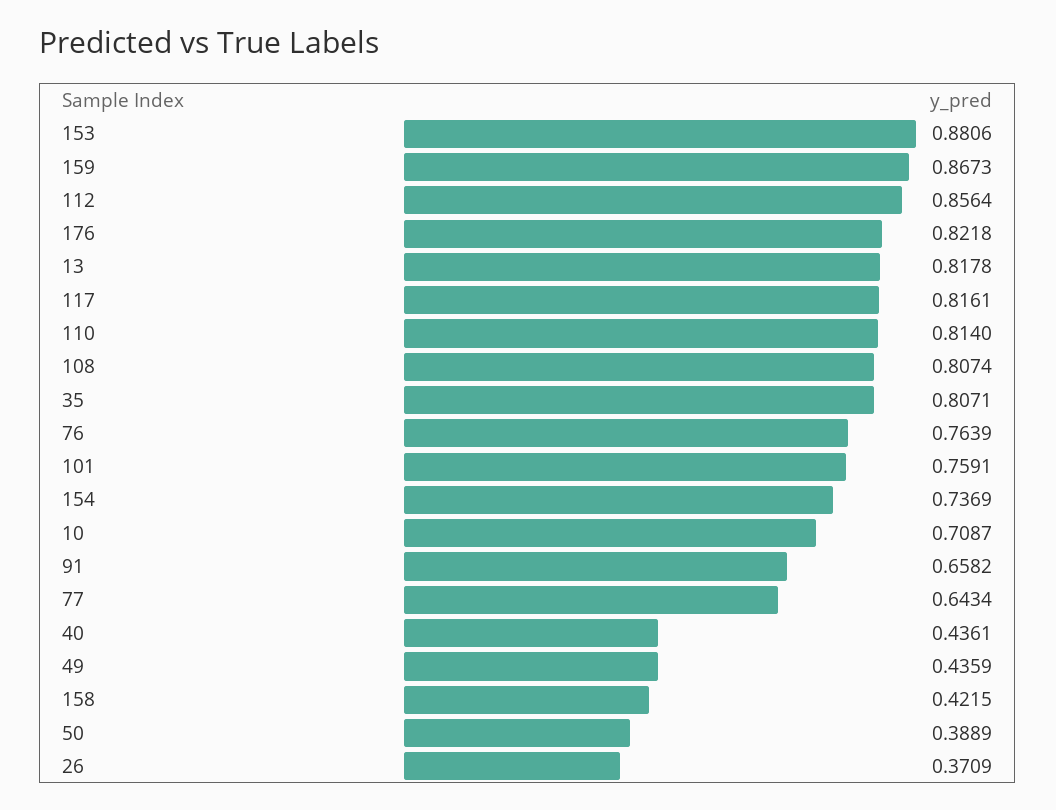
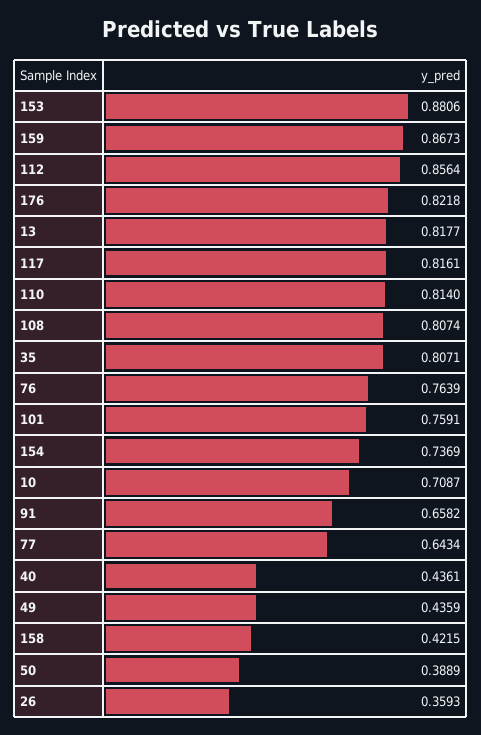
13: 0.8178 -> 0.8177
26: 0.3709 -> 0.3593

